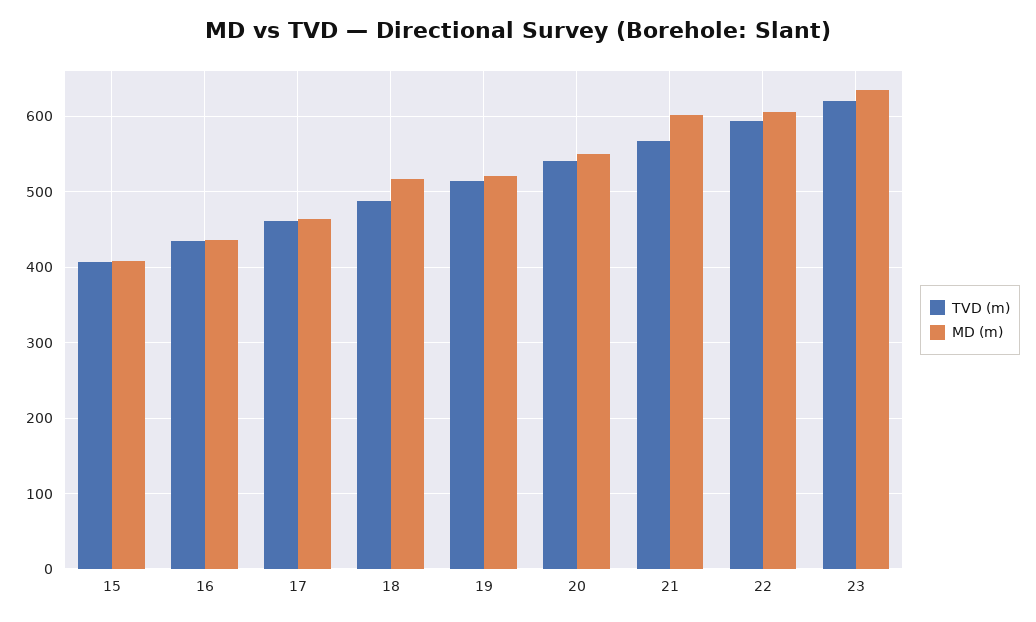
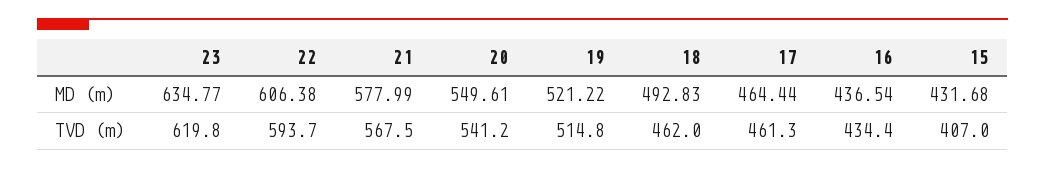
MD (m), 15: 410 -> 431.68
TVD (m), 18: 490 -> 462
MD (m), 18: 520 -> 492.83
MD (m), 21: 600 -> 577.99

